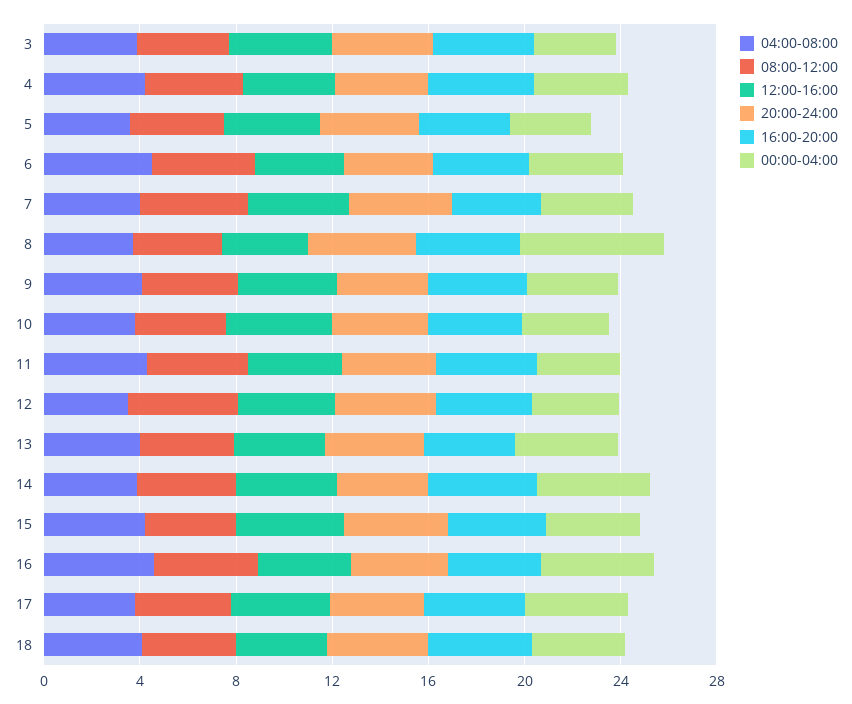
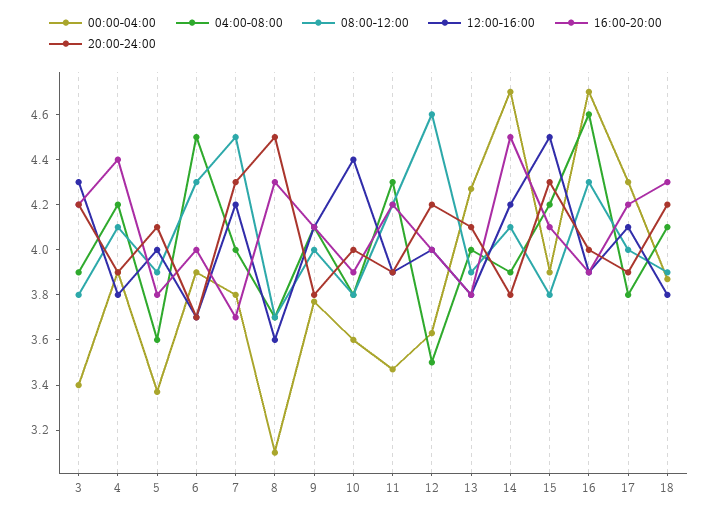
00:00-04:00, 8: 6 -> 3.1

